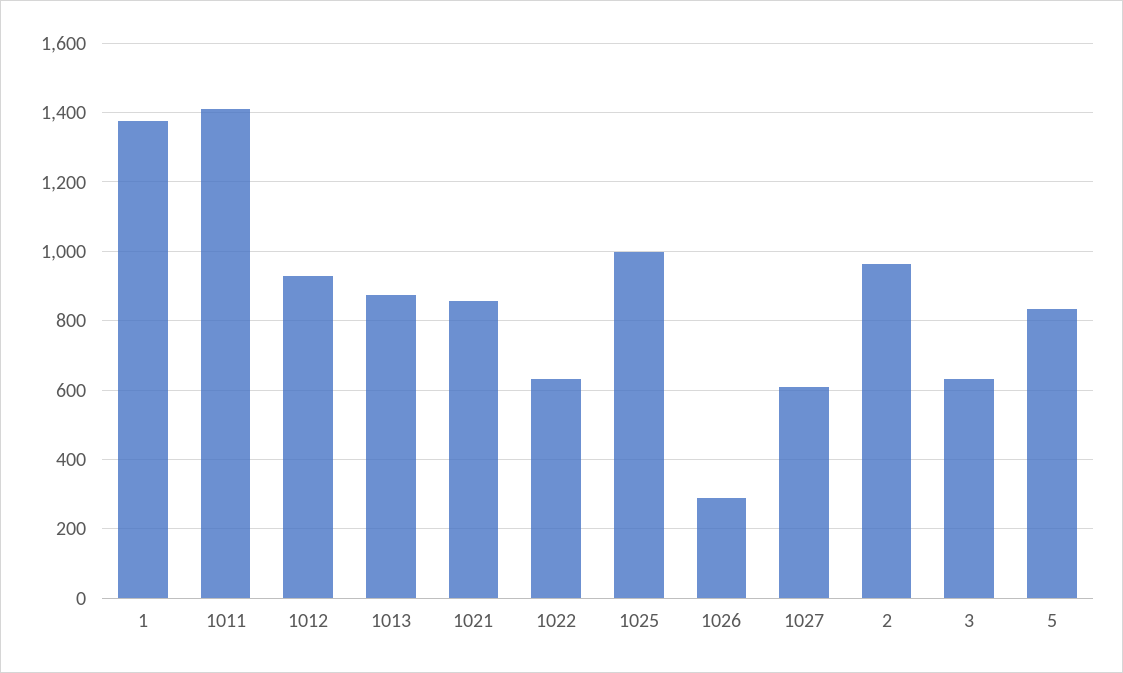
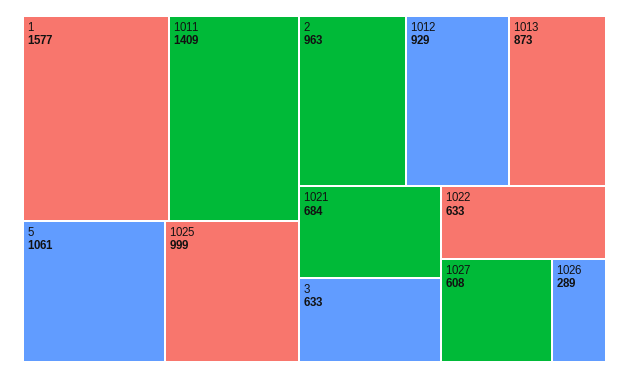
1: 1380 -> 1577
1021: 860 -> 684
5: 840 -> 1061

